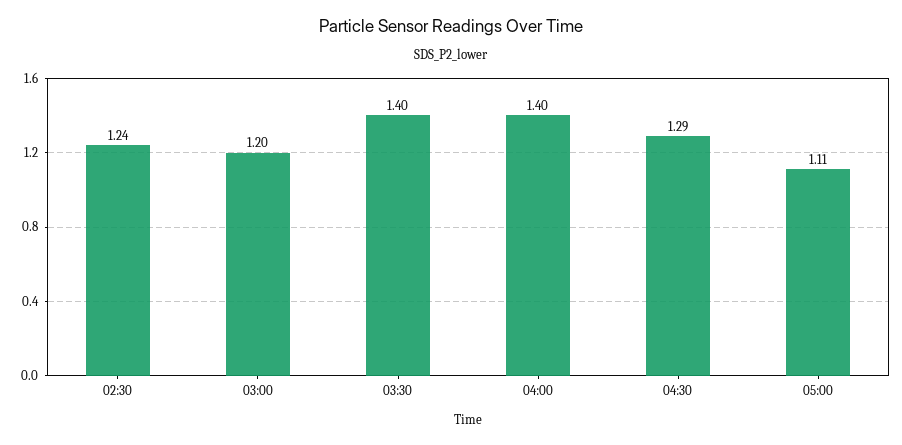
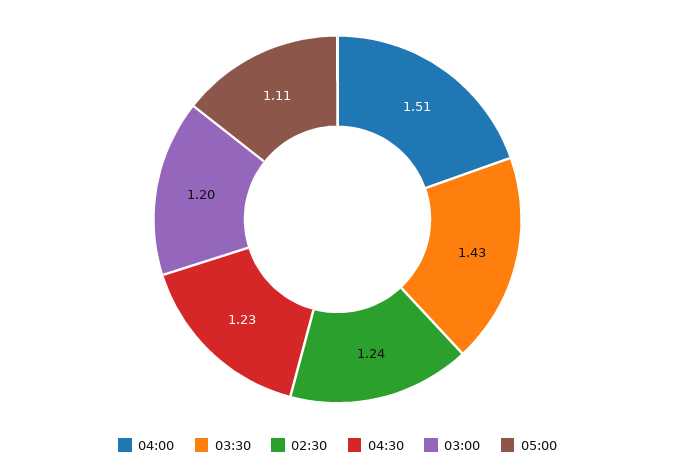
03:30: 1.4 -> 1.43
04:00: 1.4 -> 1.51
04:30: 1.29 -> 1.23

